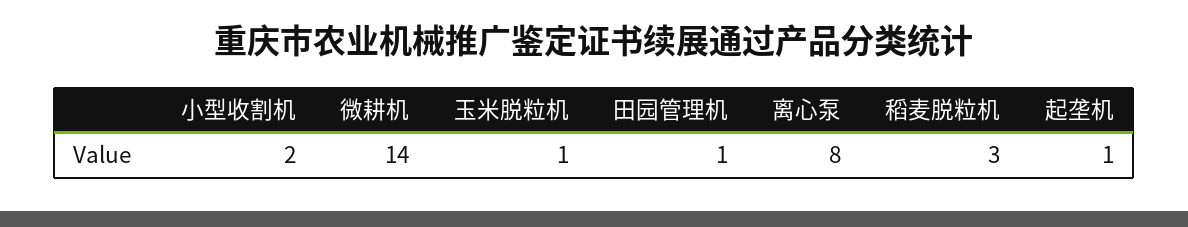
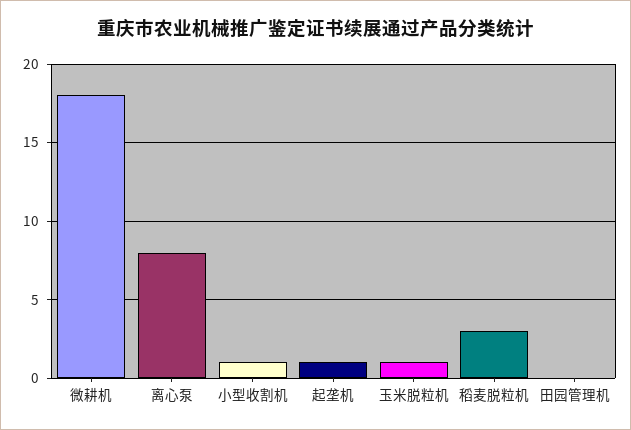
小型收割机: 2 -> 1
微耕机: 14 -> 18
田园管理机: 1 -> 0

